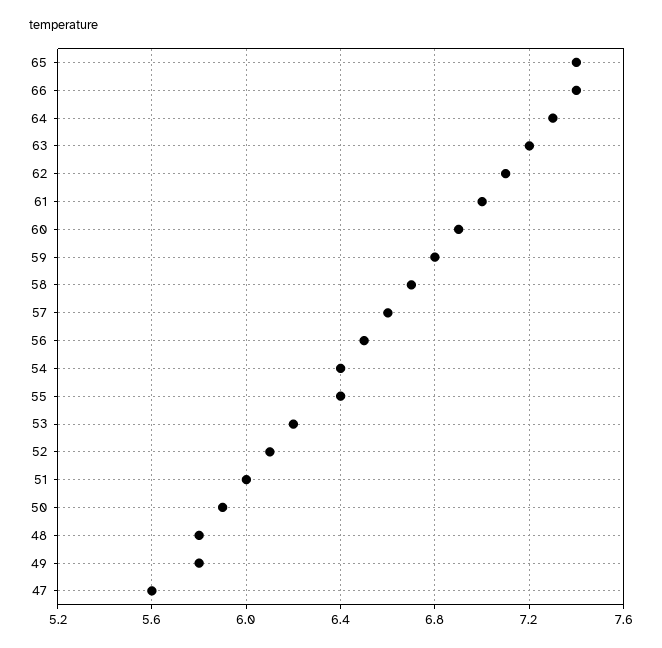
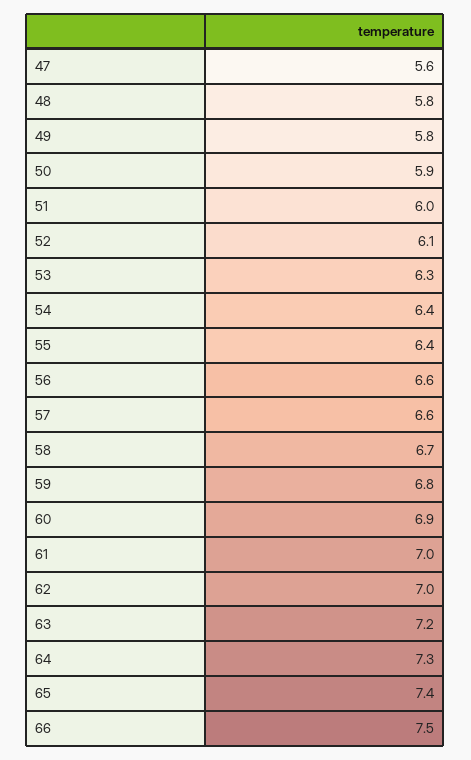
66: 7.4 -> 7.5
62: 7.1 -> 7
56: 6.5 -> 6.6
53: 6.2 -> 6.3

